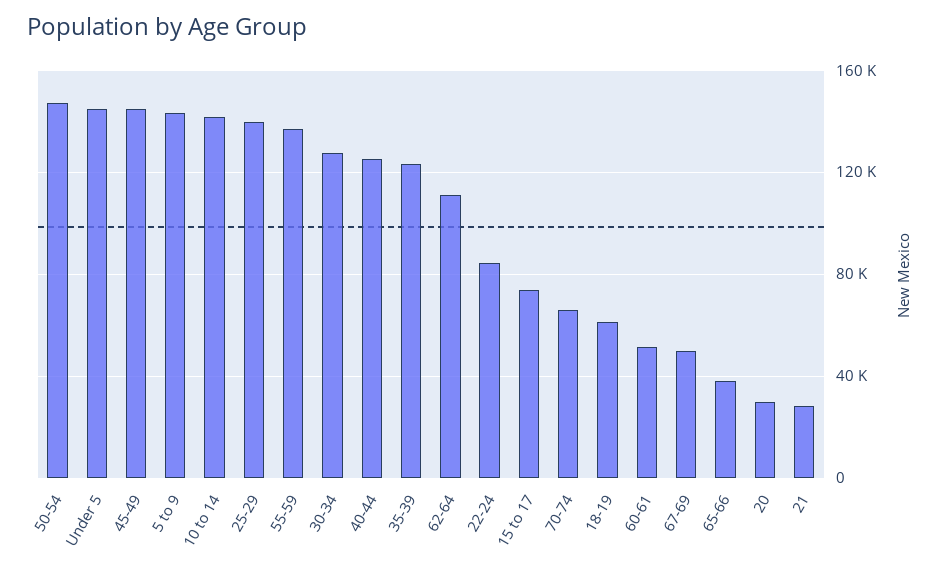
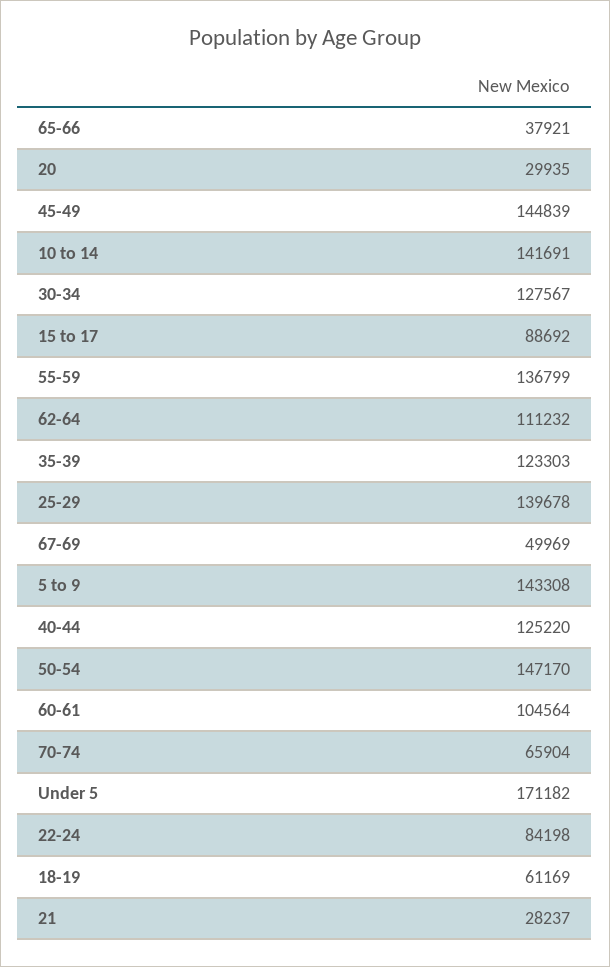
Under 5: 145000 -> 171182
15 to 17: 75000 -> 88692
60-61: 50000 -> 104564

